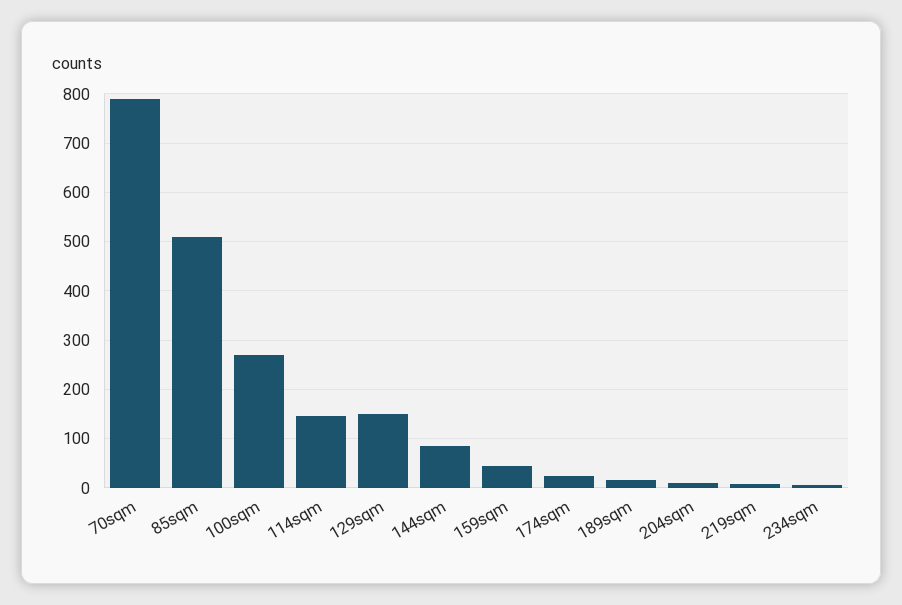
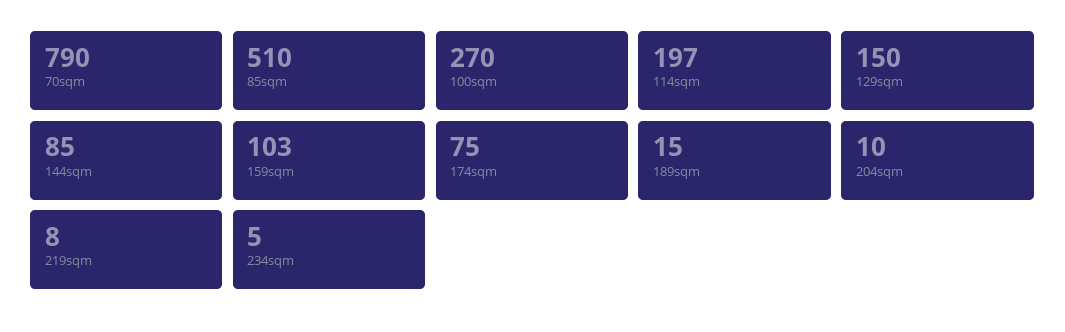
114sqm: 140 -> 197
159sqm: 40 -> 103
174sqm: 20 -> 75

